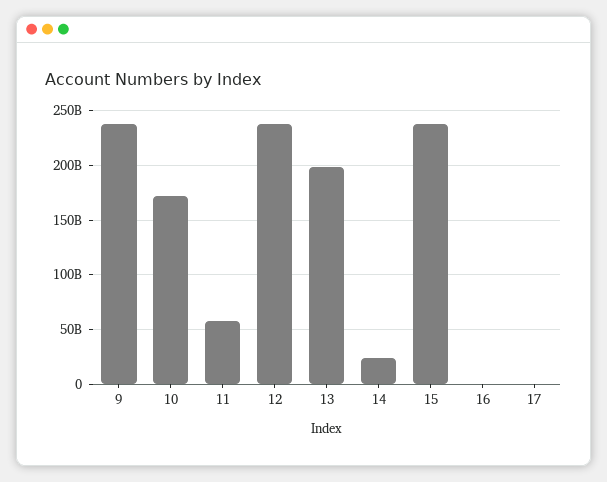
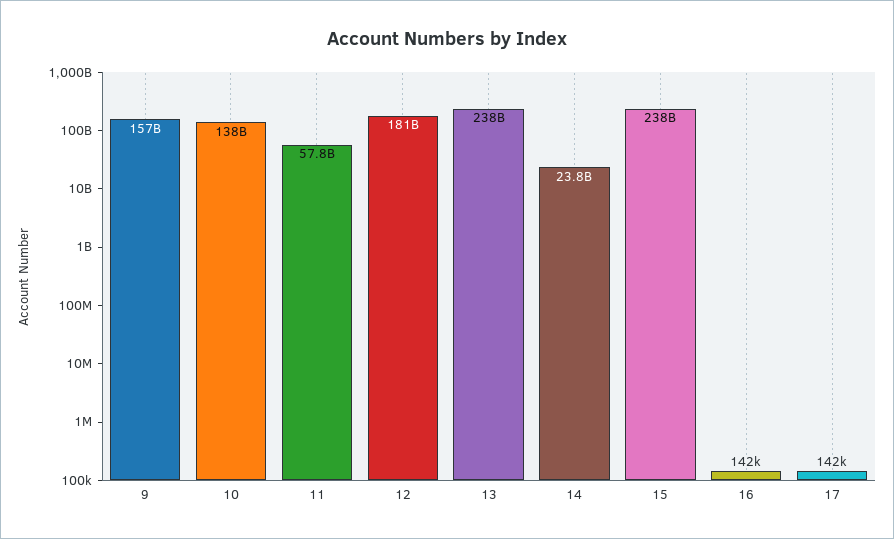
9: 240000000000 -> 157000000000
10: 170000000000 -> 138000000000
12: 240000000000 -> 181000000000
13: 200000000000 -> 238000000000

